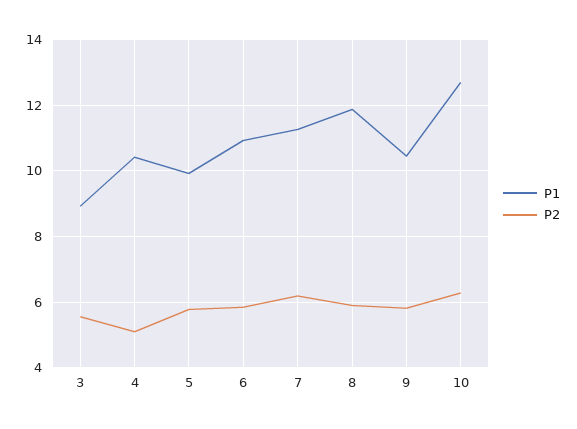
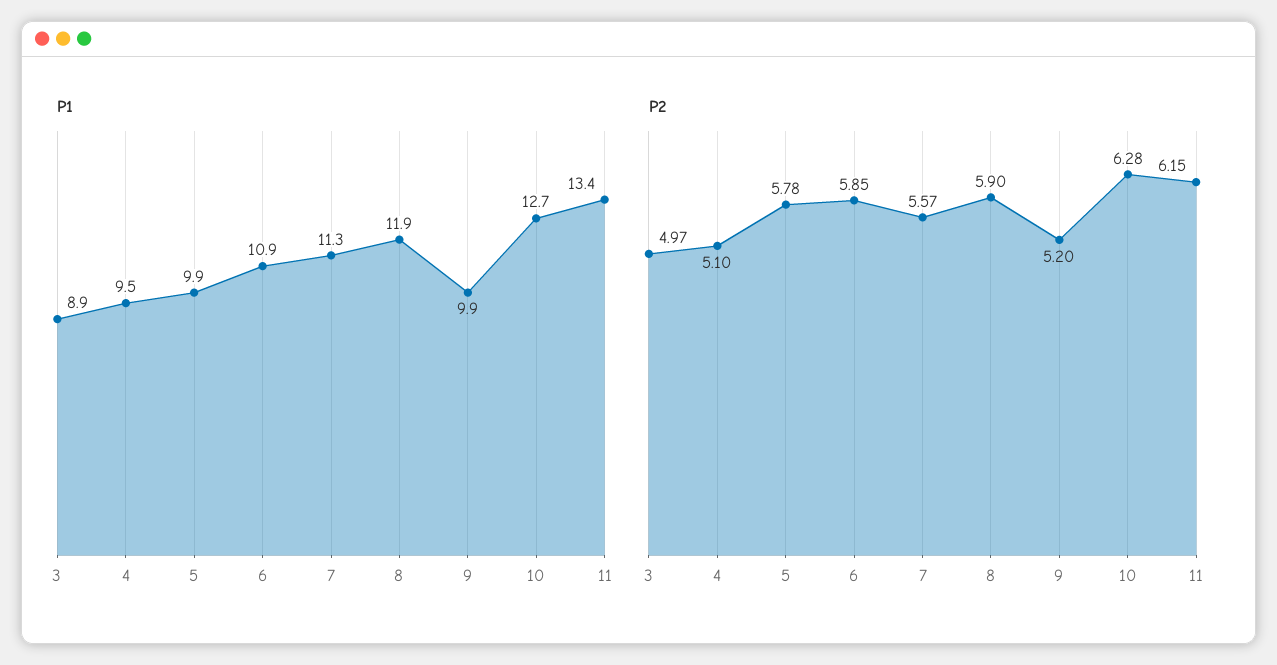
P2, 3: 5.6 -> 4.97
P1, 4: 10.4 -> 9.5
P2, 7: 6.2 -> 5.57
P1, 9: 10.4 -> 9.9
P2, 9: 5.8 -> 5.2
P1, 11: none -> 13.4
P2, 11: none -> 6.15

